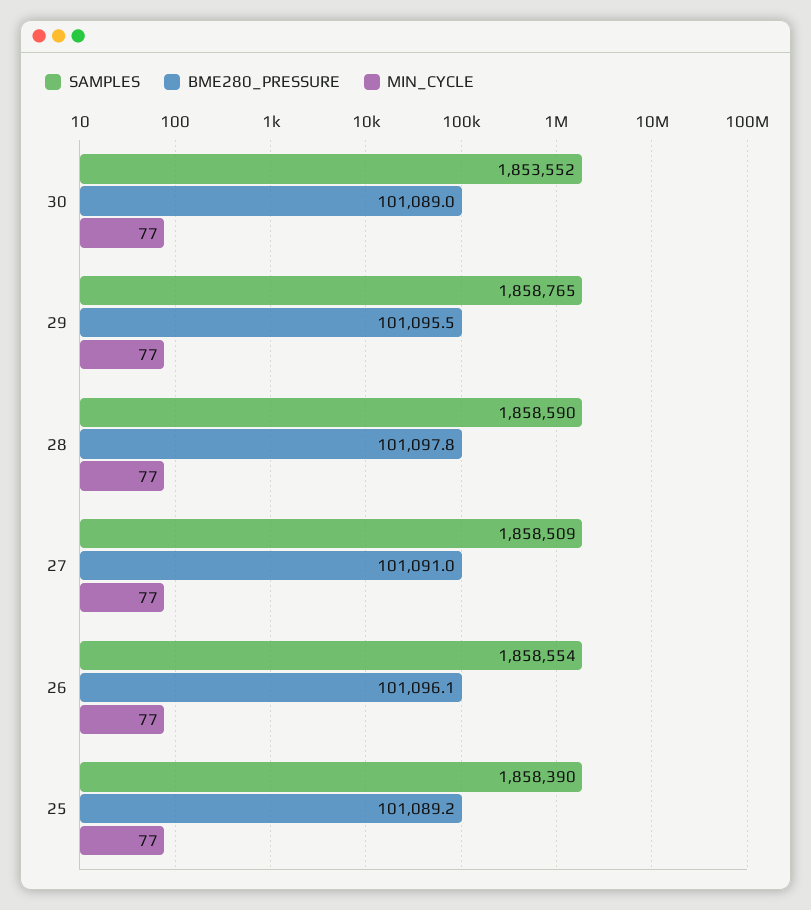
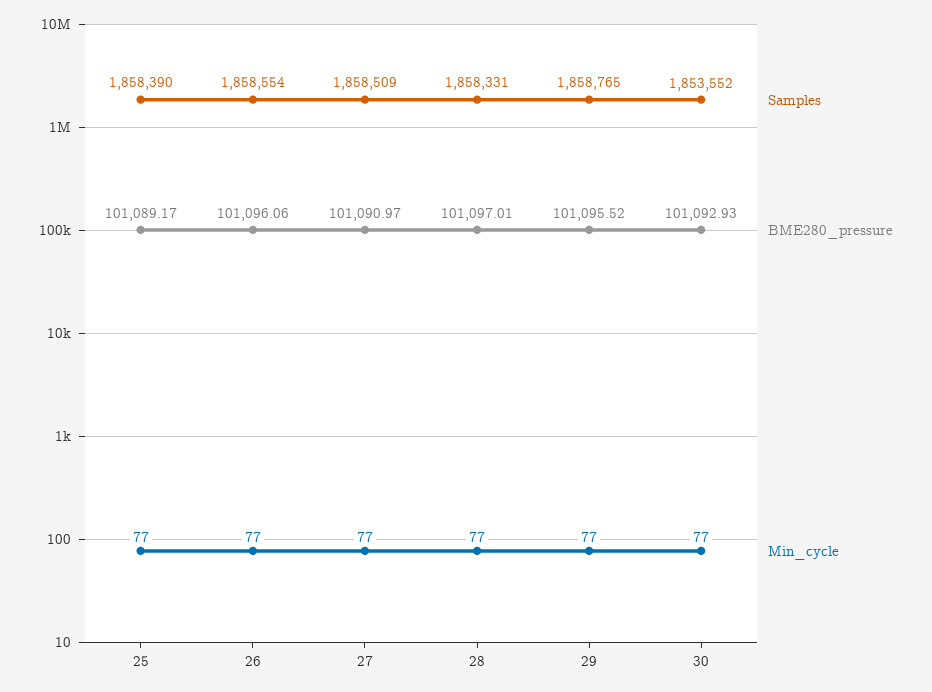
BME280_PRESSURE, 30: 101089 -> 101092.93
SAMPLES, 28: 1858590 -> 1858331
BME280_PRESSURE, 28: 101097.8 -> 101097.01

